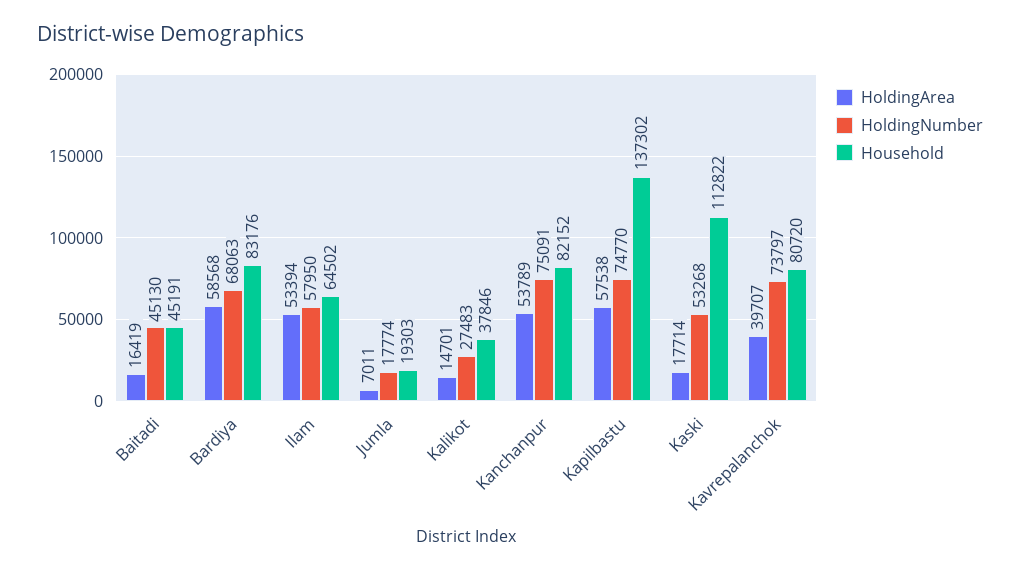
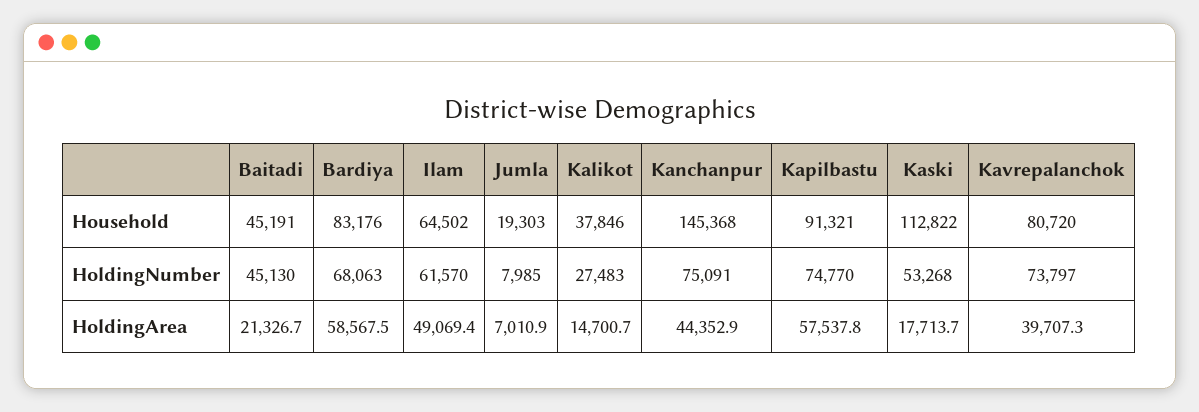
HoldingArea, Baitadi: 16419 -> 21326.7
HoldingArea, Ilam: 53394 -> 49069.4
HoldingNumber, Ilam: 57950 -> 61570
HoldingNumber, Jumla: 17774 -> 7985
HoldingArea, Kanchanpur: 53789 -> 44352.9
Household, Kanchanpur: 82152 -> 145368
Household, Kapilbastu: 137302 -> 91321

